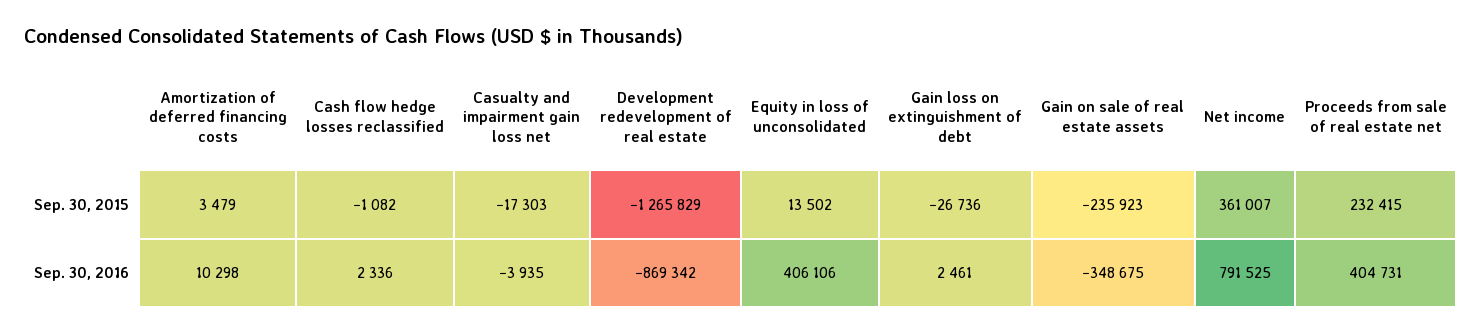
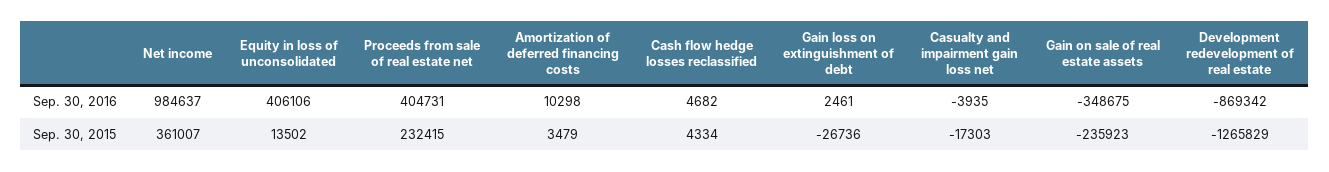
Cash flow hedge losses reclassified, Sep. 30, 2015: -1082 -> 4334
Cash flow hedge losses reclassified, Sep. 30, 2016: 2336 -> 4682
Net income, Sep. 30, 2016: 791525 -> 984637

